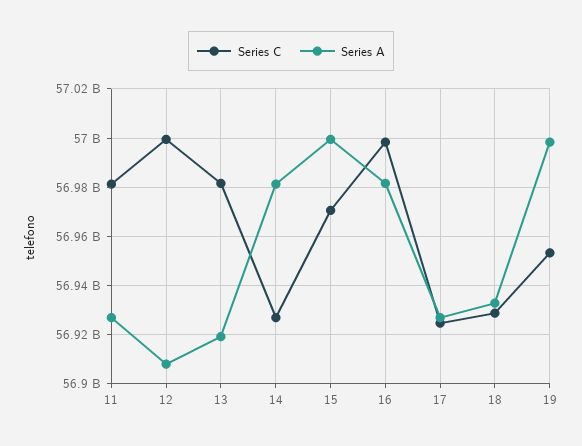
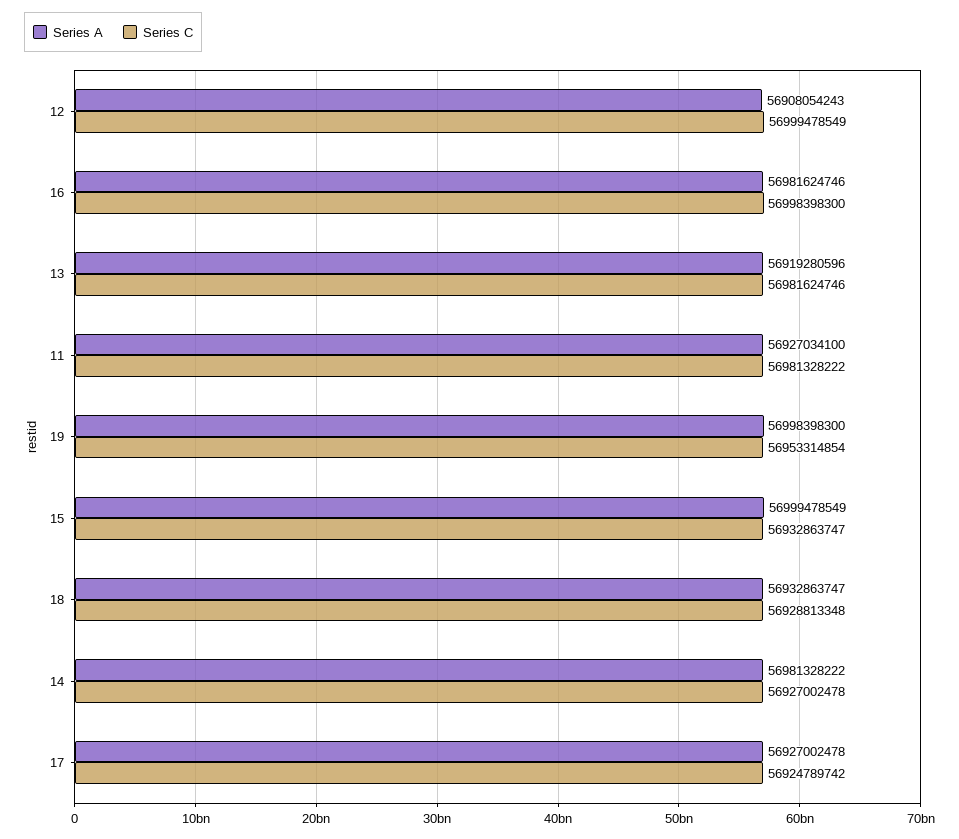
Series C, 15: 56970000000 -> 56932863747

